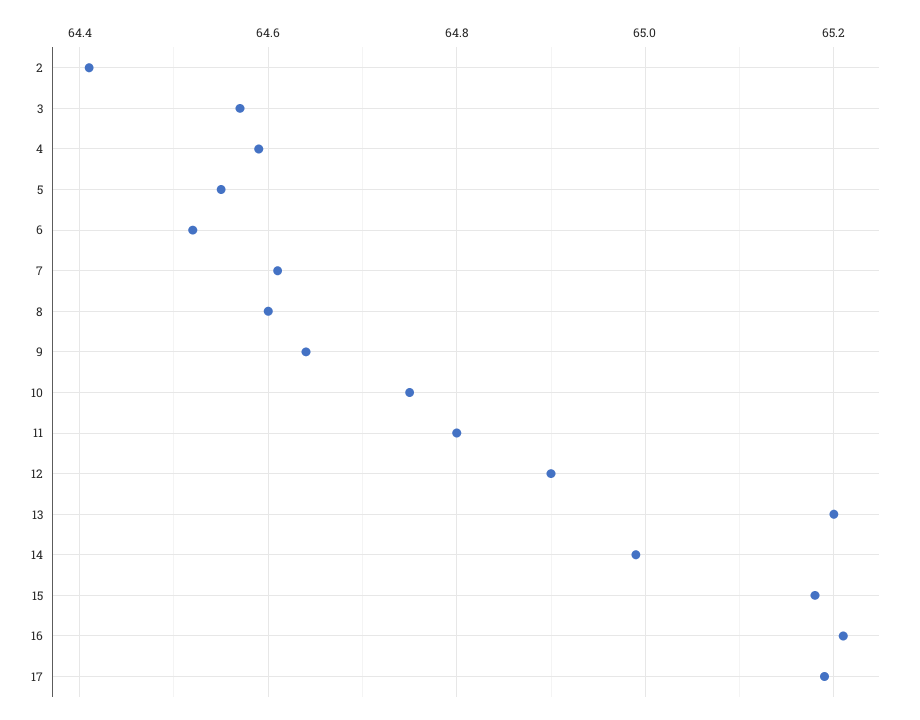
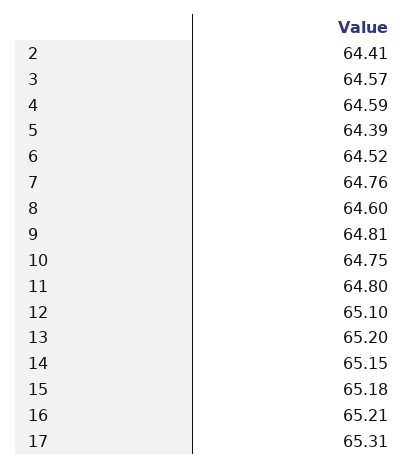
5: 64.55 -> 64.39
7: 64.6 -> 64.76
9: 64.65 -> 64.81
12: 64.9 -> 65.1
14: 65 -> 65.15
17: 65.2 -> 65.31

